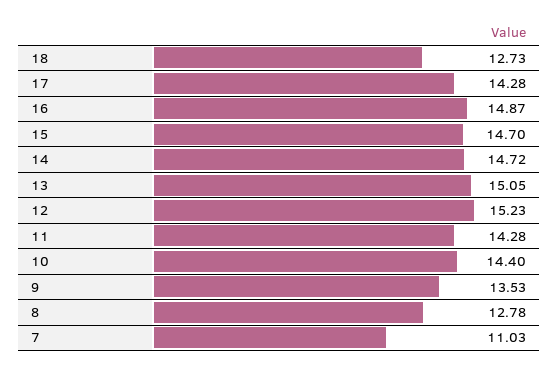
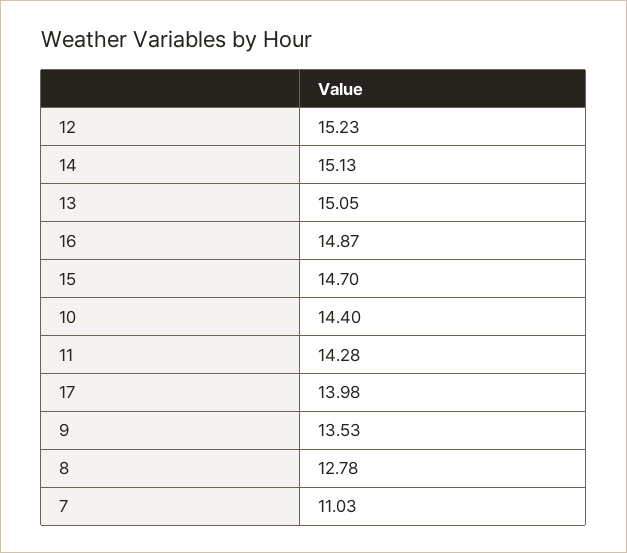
18: 12.73 -> none
17: 14.28 -> 13.98
14: 14.72 -> 15.13

